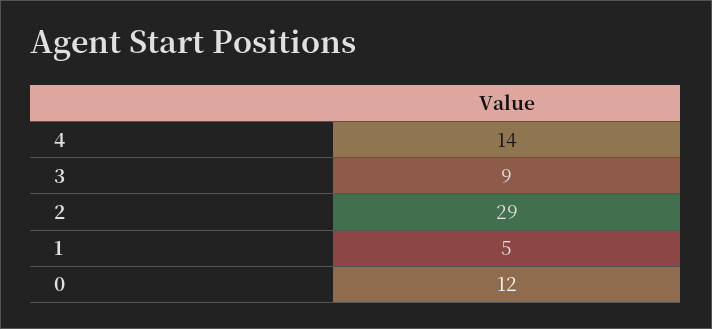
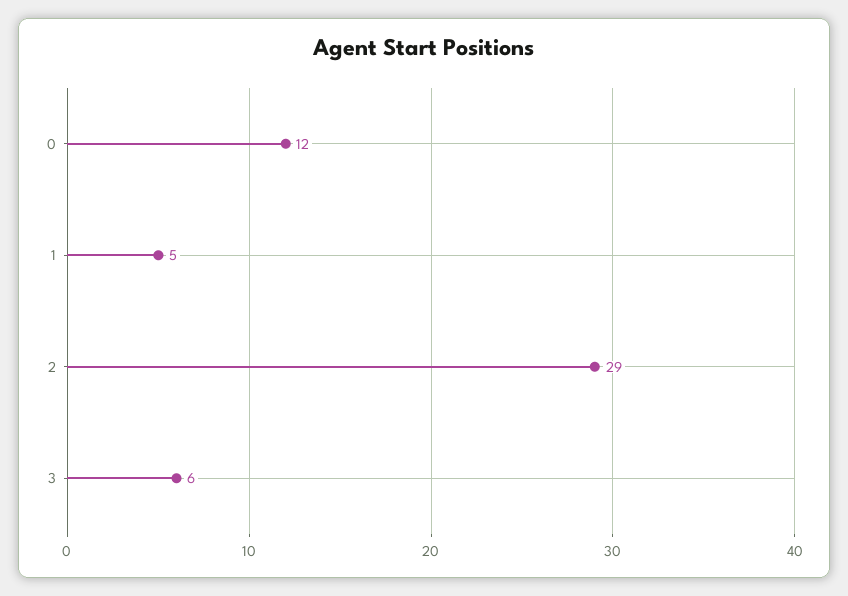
4: 14 -> none
3: 9 -> 6

